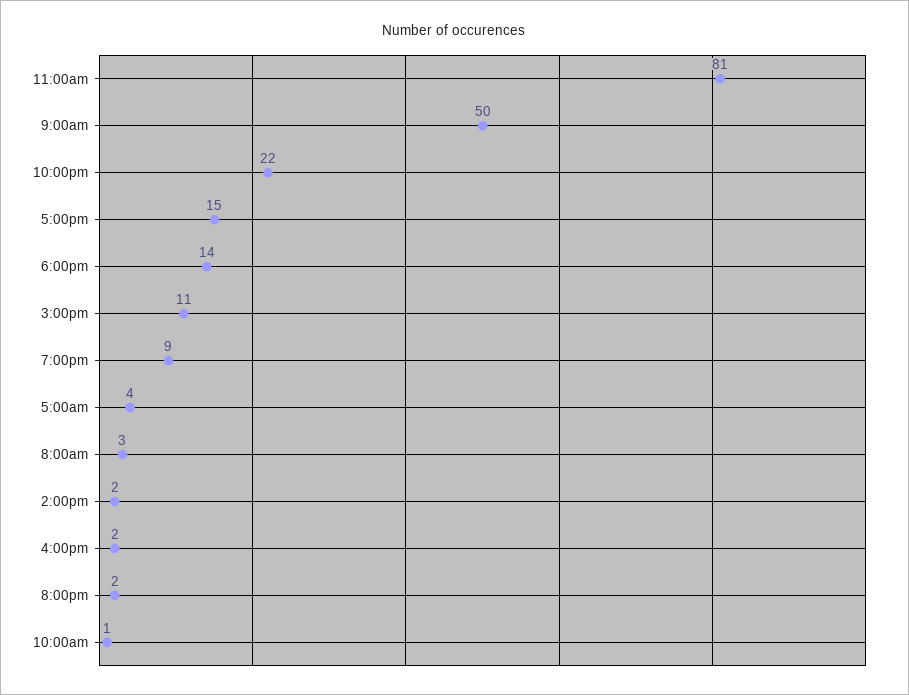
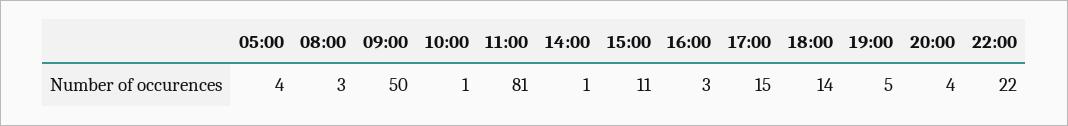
7:00pm: 9 -> 5
2:00pm: 2 -> 1
4:00pm: 2 -> 3
8:00pm: 2 -> 4

